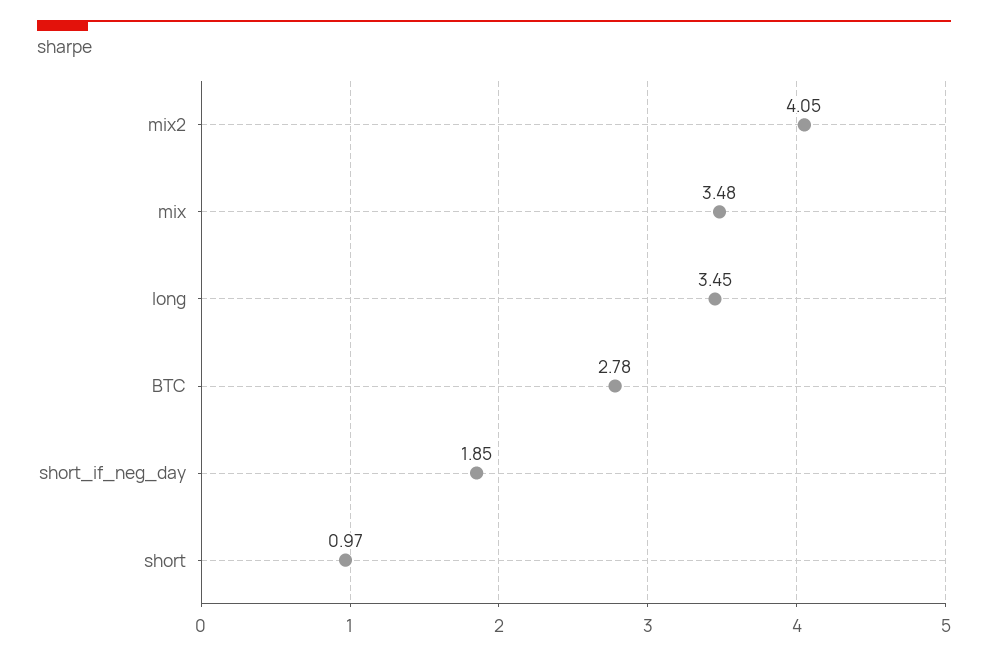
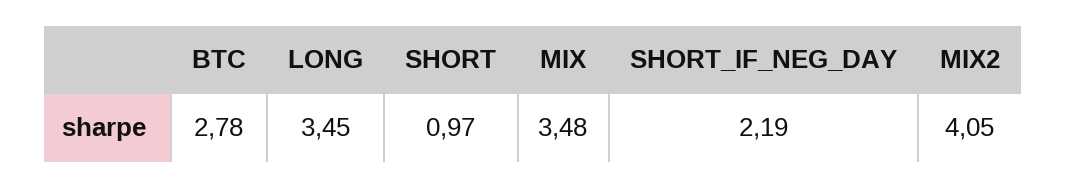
short_if_neg_day: 1.85 -> 2.19

